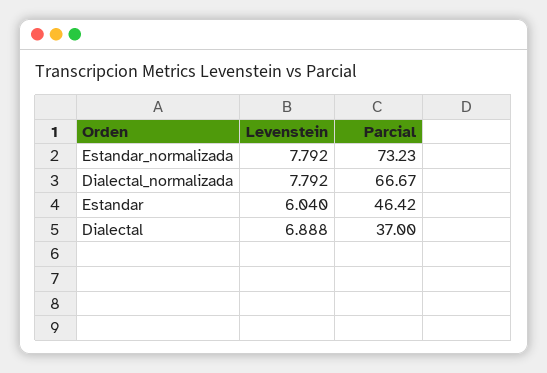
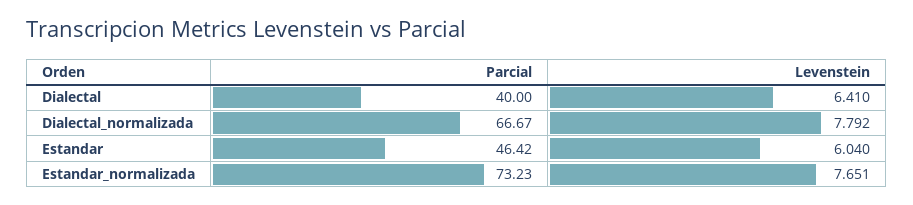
Levenstein, Estandar_normalizada: 7.792 -> 7.651
Levenstein, Dialectal: 6.888 -> 6.41
Parcial, Dialectal: 37 -> 40

